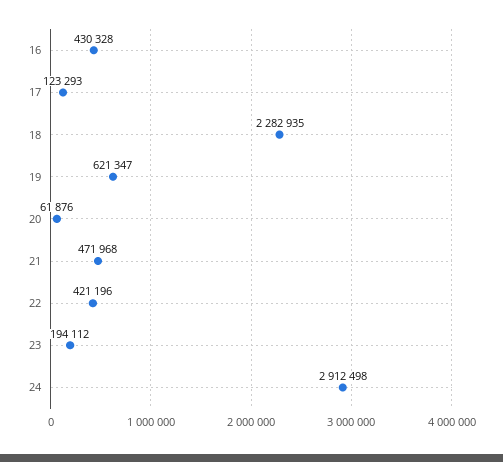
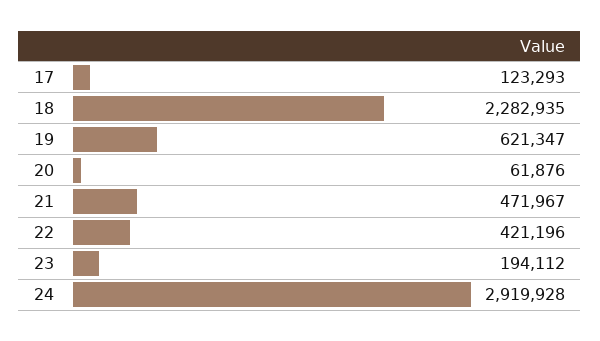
16: 430328 -> none
21: 471968 -> 471967
24: 2912498 -> 2919928

